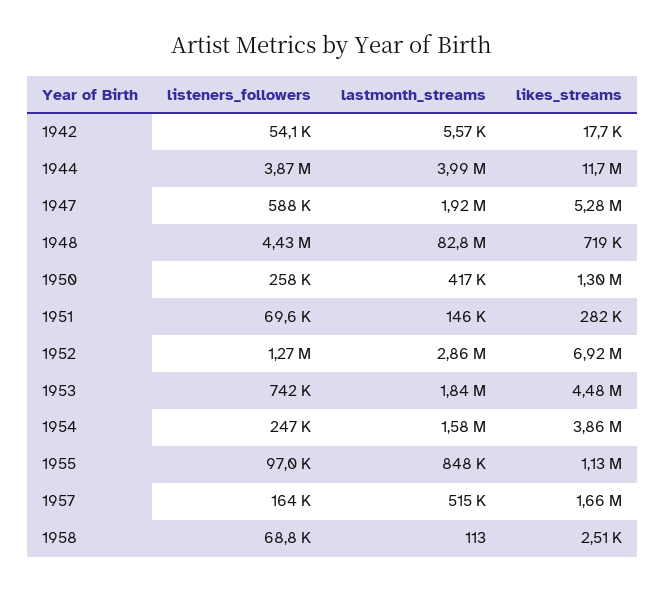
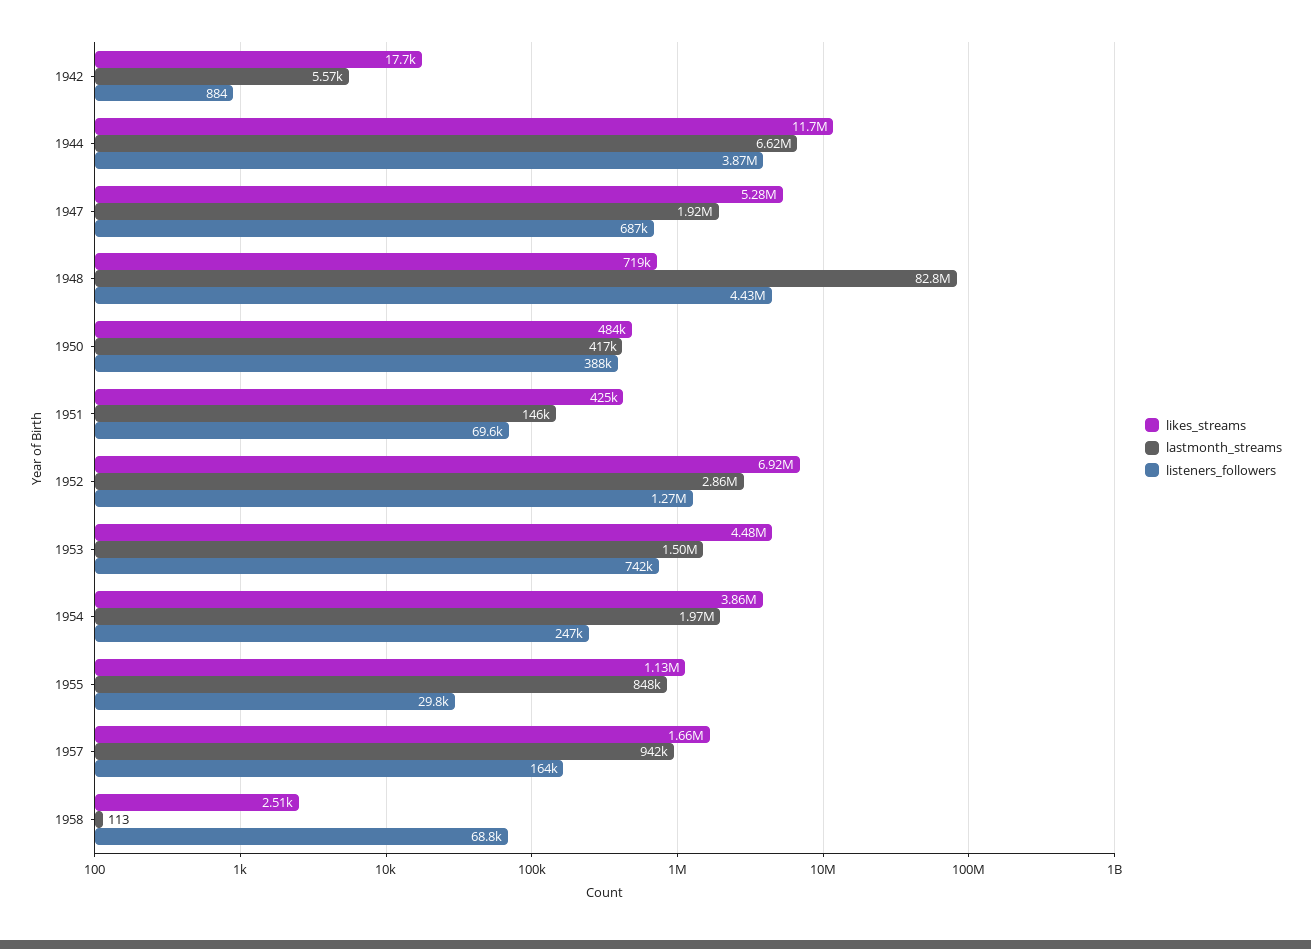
listeners_followers, 1942: 54100 -> 884
lastmonth_streams, 1944: 3990000 -> 6620000
listeners_followers, 1947: 588000 -> 687000
listeners_followers, 1950: 258000 -> 388000
likes_streams, 1950: 1300000 -> 484000
likes_streams, 1951: 282000 -> 425000
lastmonth_streams, 1953: 1840000 -> 1500000
lastmonth_streams, 1954: 1580000 -> 1970000
listeners_followers, 1955: 97000 -> 29800
lastmonth_streams, 1957: 515000 -> 942000

